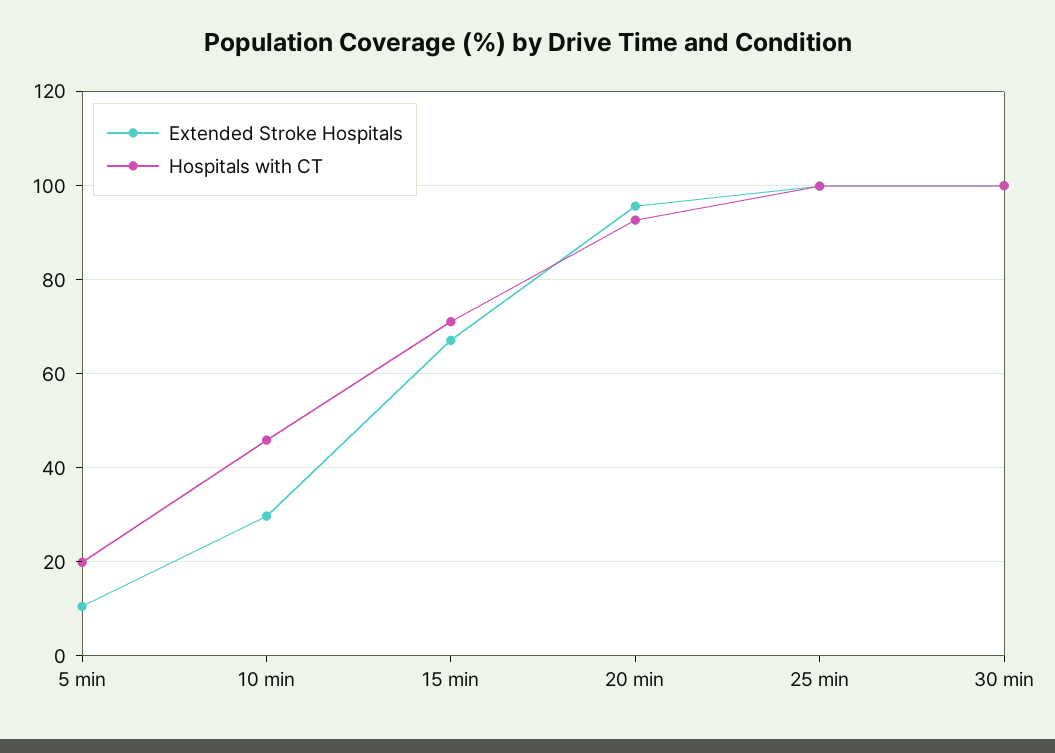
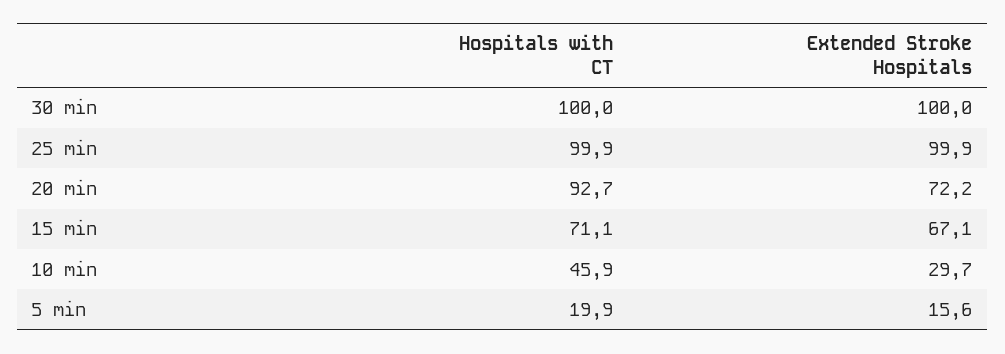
Extended Stroke Hospitals, 5 min: 10 -> 15.6
Extended Stroke Hospitals, 20 min: 96 -> 72.2

